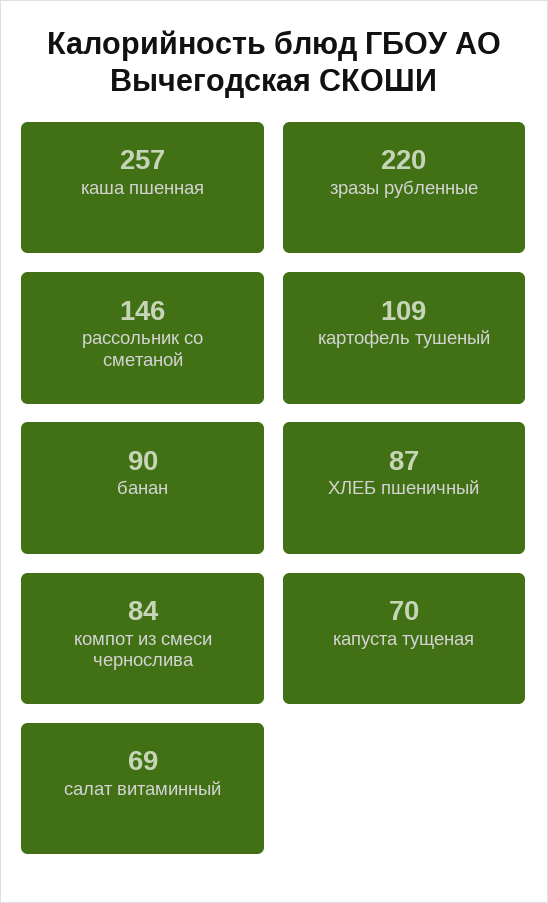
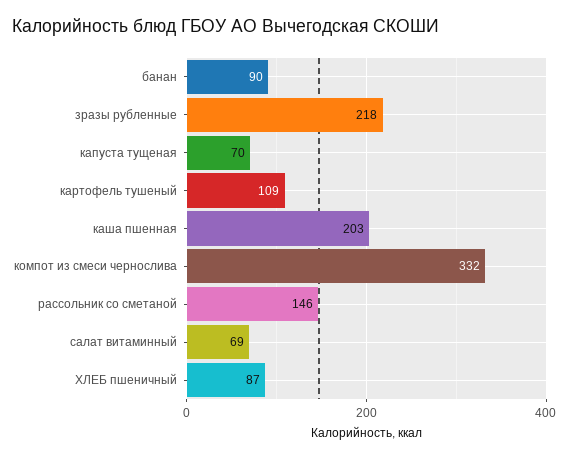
каша пшенная: 257 -> 203
зразы рубленные: 220 -> 218
компот из смеси чернослива: 84 -> 332

